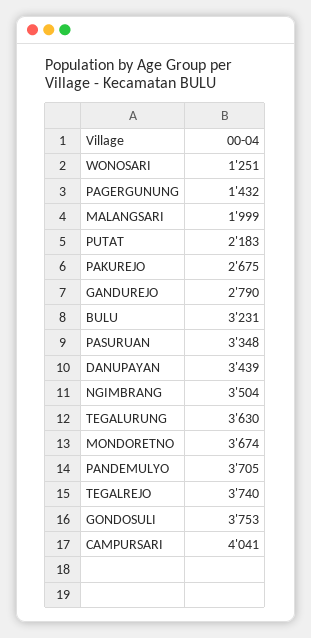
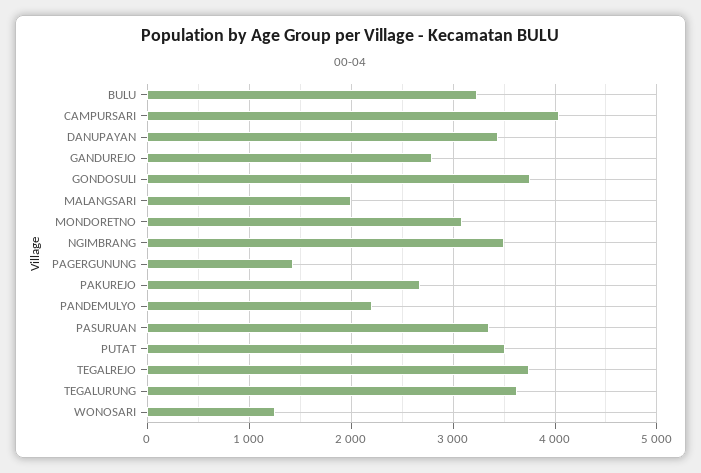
PUTAT: 2183 -> 3500
MONDORETNO: 3674 -> 3100
PANDEMULYO: 3705 -> 2200

